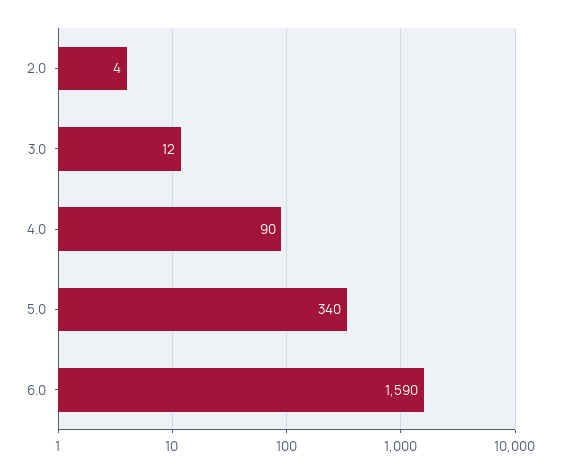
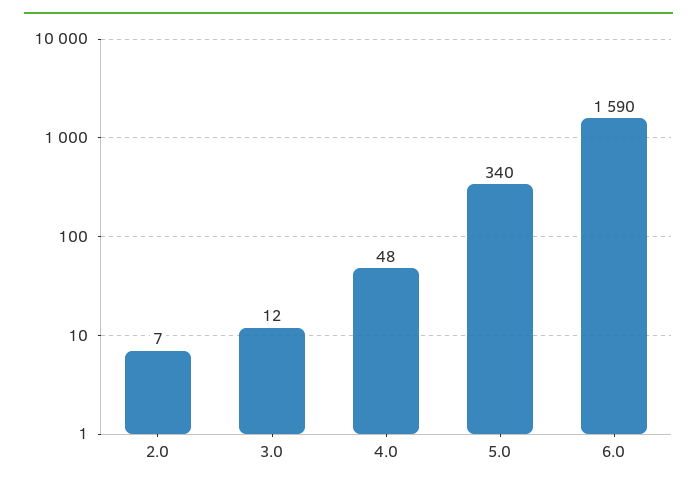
2.0: 4 -> 7
4.0: 90 -> 48

